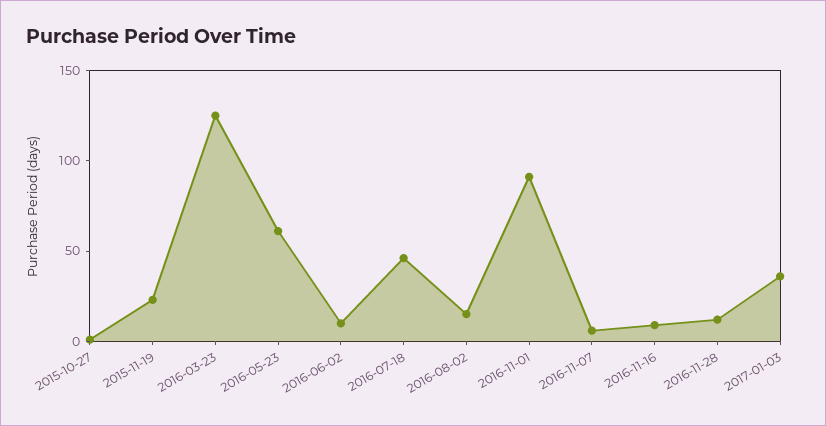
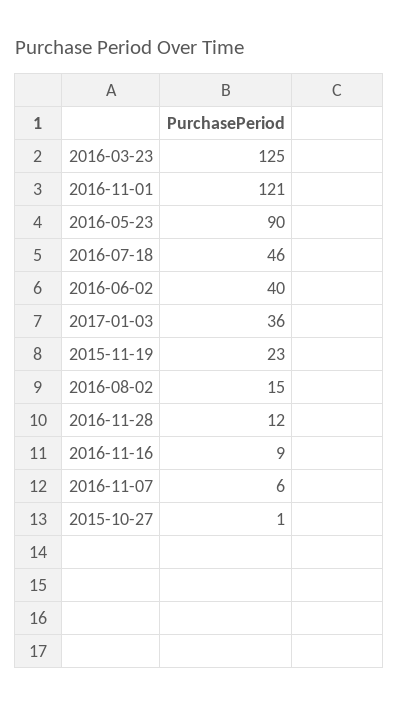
2016-05-23: 60 -> 90
2016-06-02: 10 -> 40
2016-11-01: 90 -> 121

